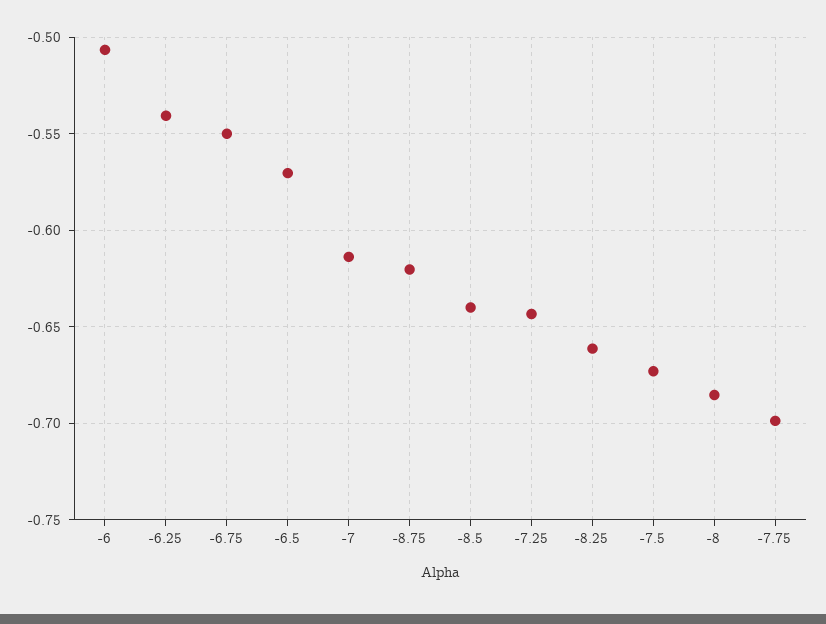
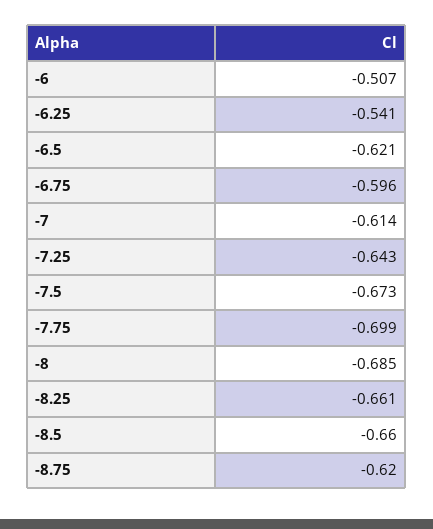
-6.75: -0.55 -> -0.596
-6.5: -0.57 -> -0.621
-8.5: -0.64 -> -0.66

